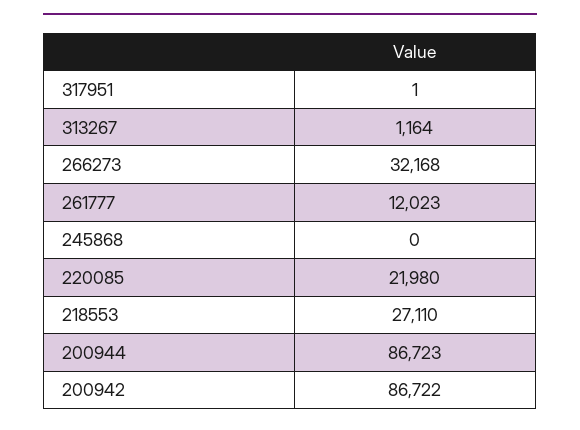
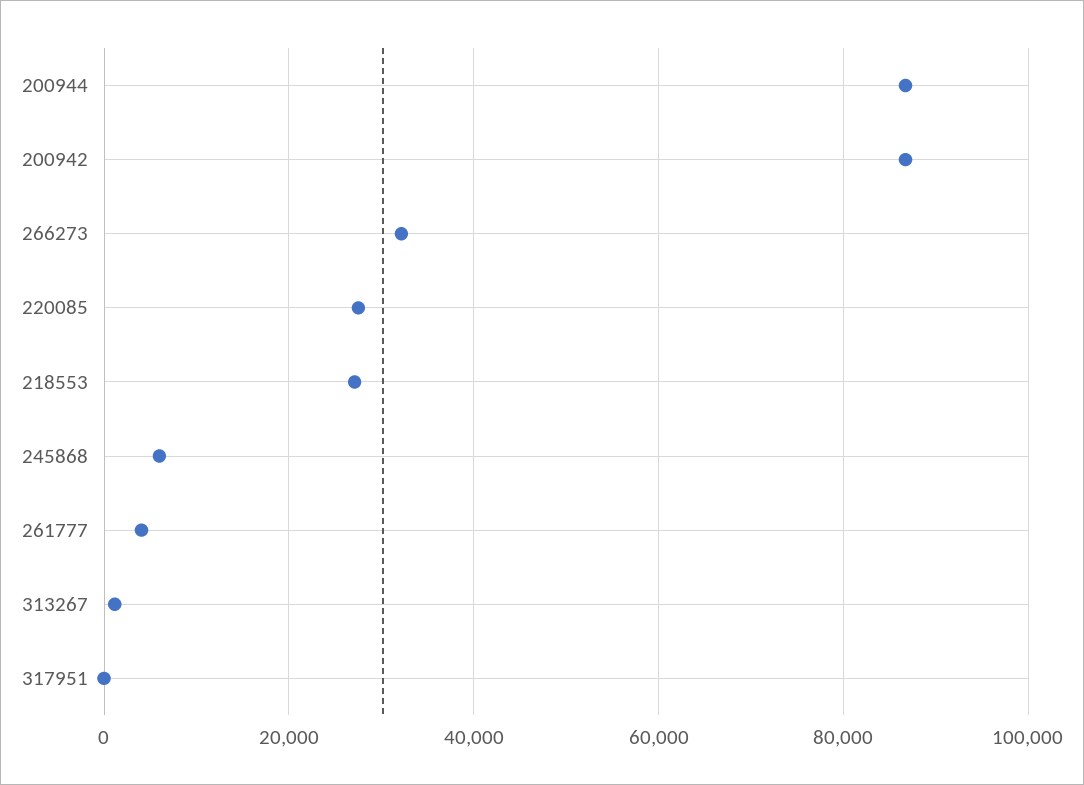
261777: 12023 -> 4000
245868: 0 -> 6000
220085: 21980 -> 28000

